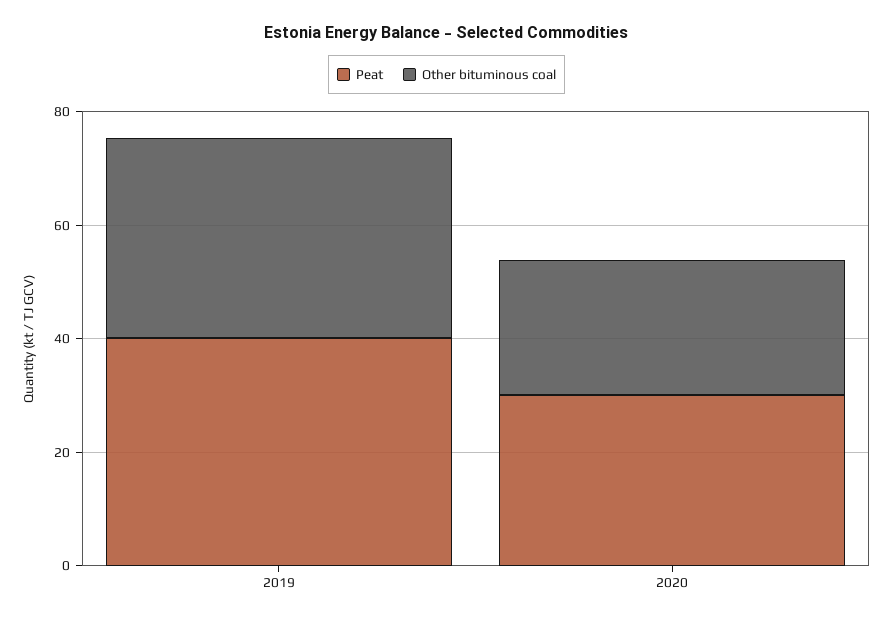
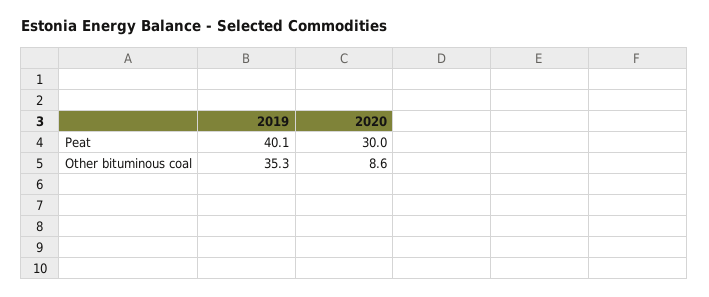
Other bituminous coal, 2020: 25 -> 8.6

